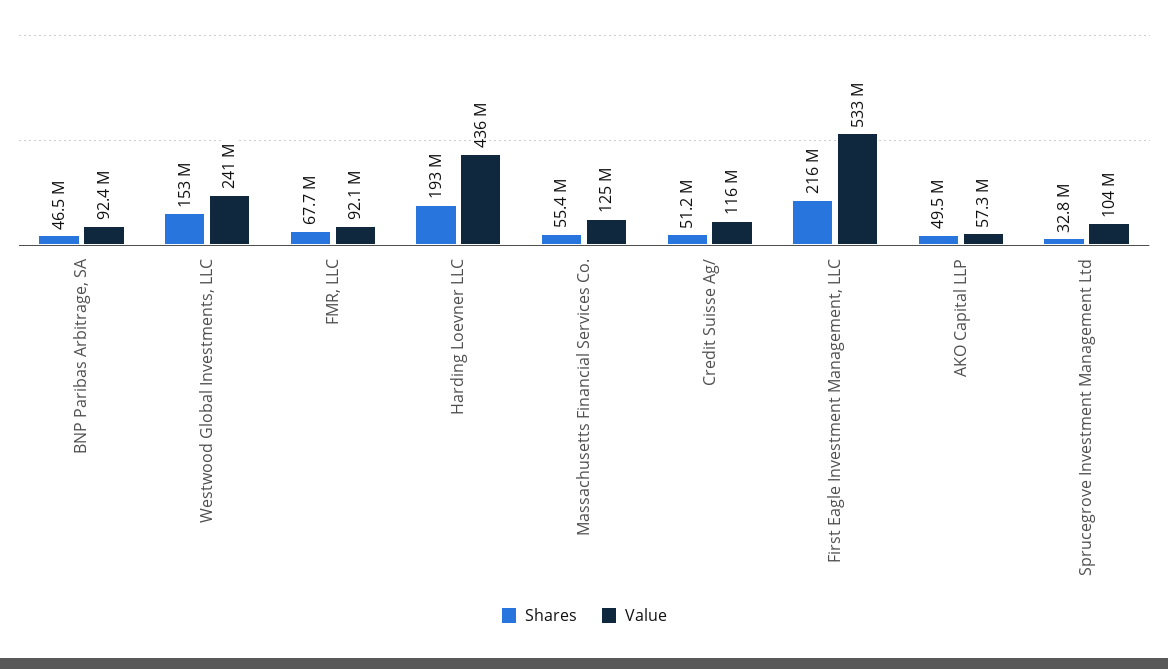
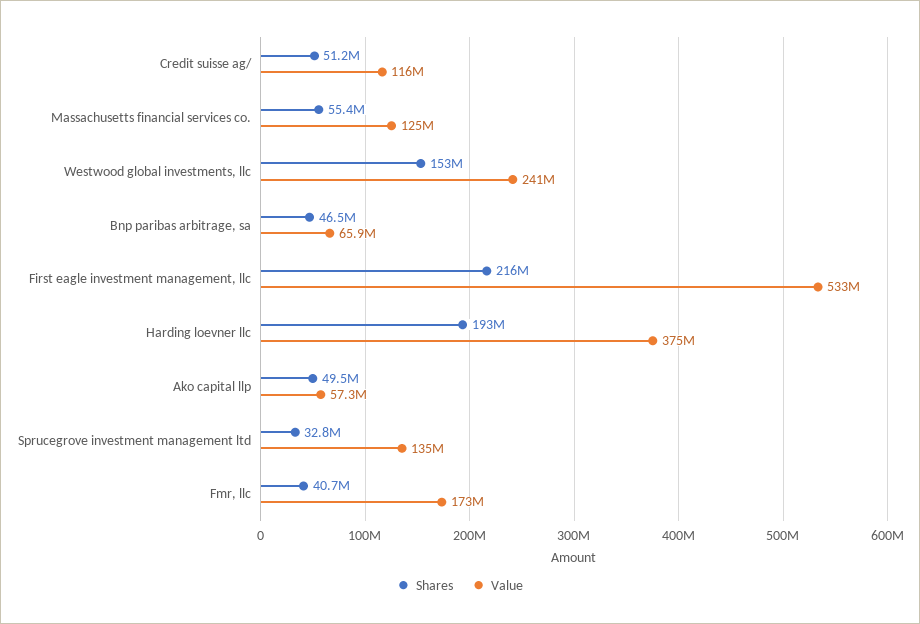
Value, BNP Paribas Arbitrage, SA: 92400000 -> 65900000
Shares, FMR, LLC: 67700000 -> 40700000
Value, FMR, LLC: 92100000 -> 173000000
Value, Harding Loevner LLC: 436000000 -> 375000000
Value, Sprucegrove Investment Management Ltd: 104000000 -> 135000000

